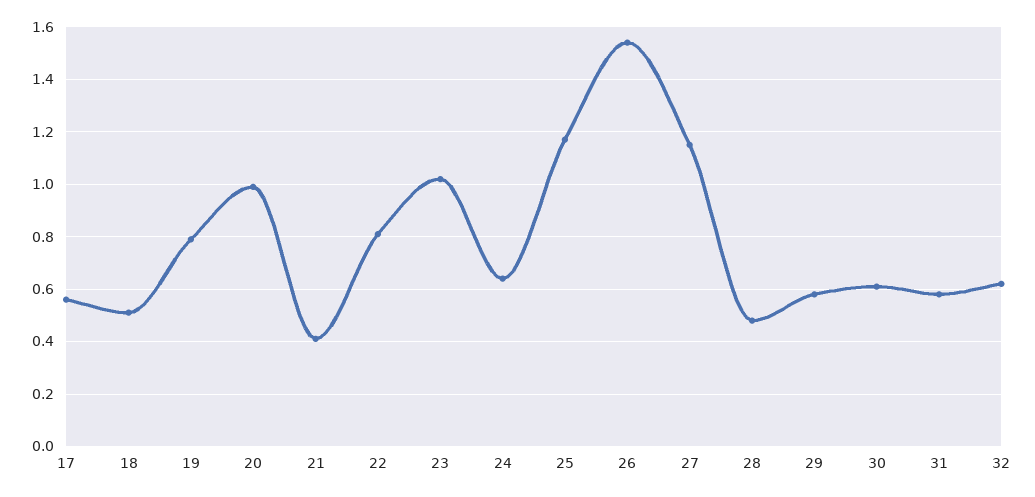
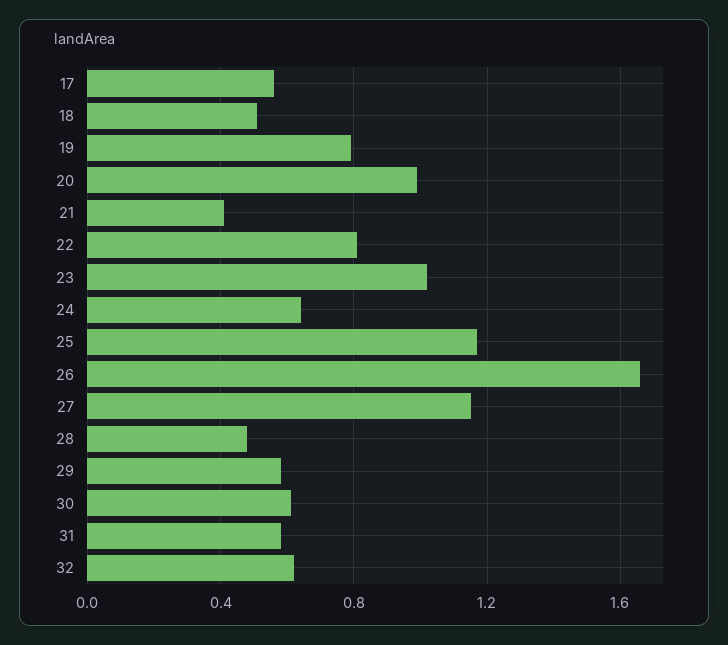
26: 1.55 -> 1.65

